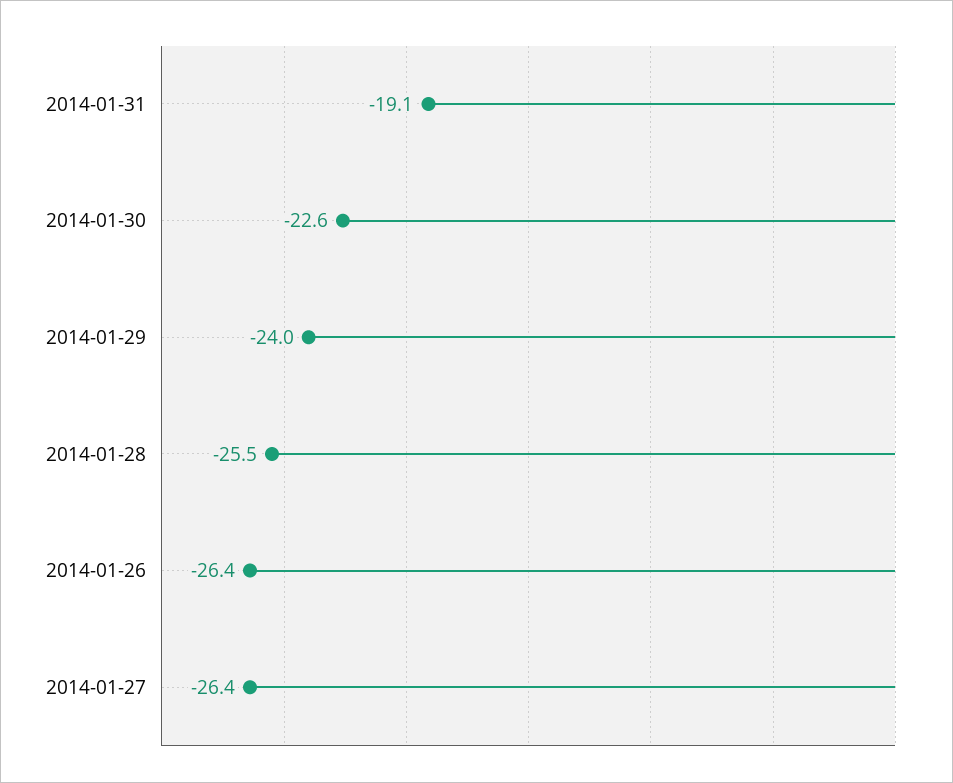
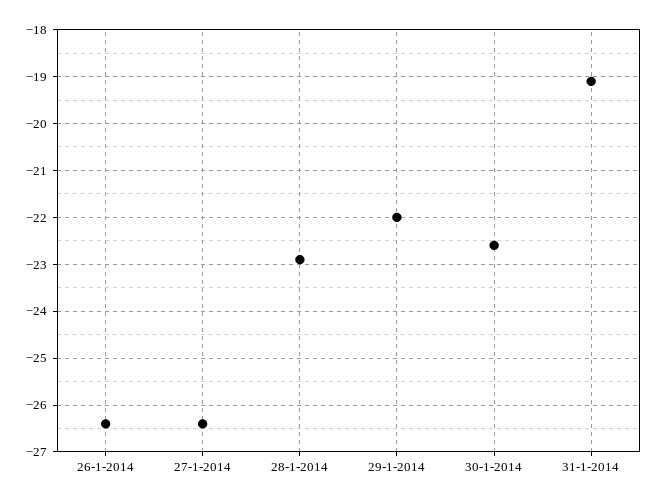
2014-01-29: -24 -> -22
2014-01-28: -25.5 -> -23

